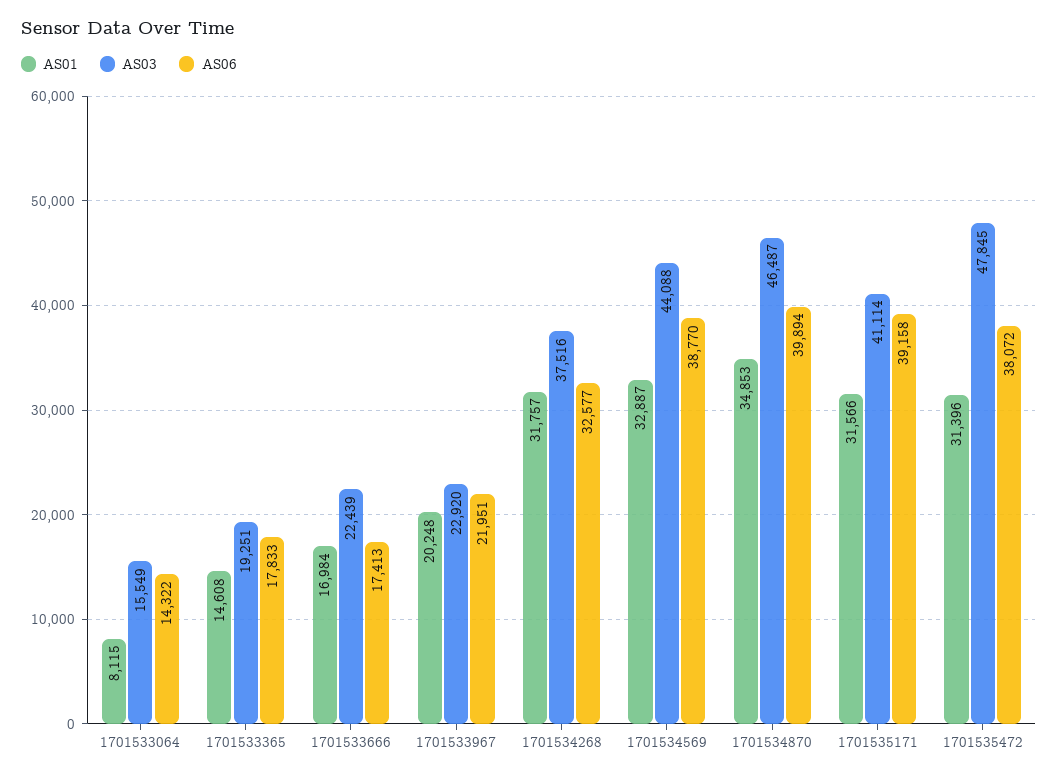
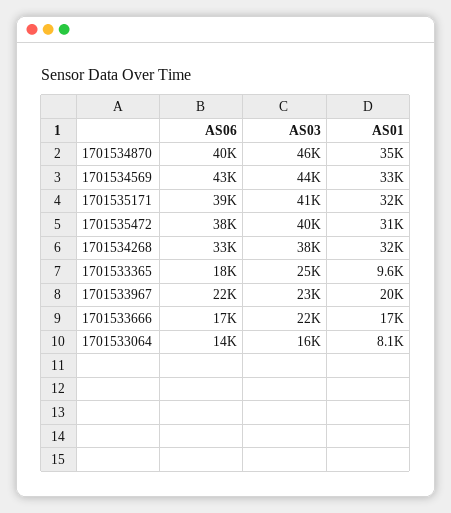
AS01, 1701533365: 14608 -> 9600
AS03, 1701533365: 19251 -> 25000
AS06, 1701534569: 38770 -> 43000
AS03, 1701535472: 47845 -> 40000

